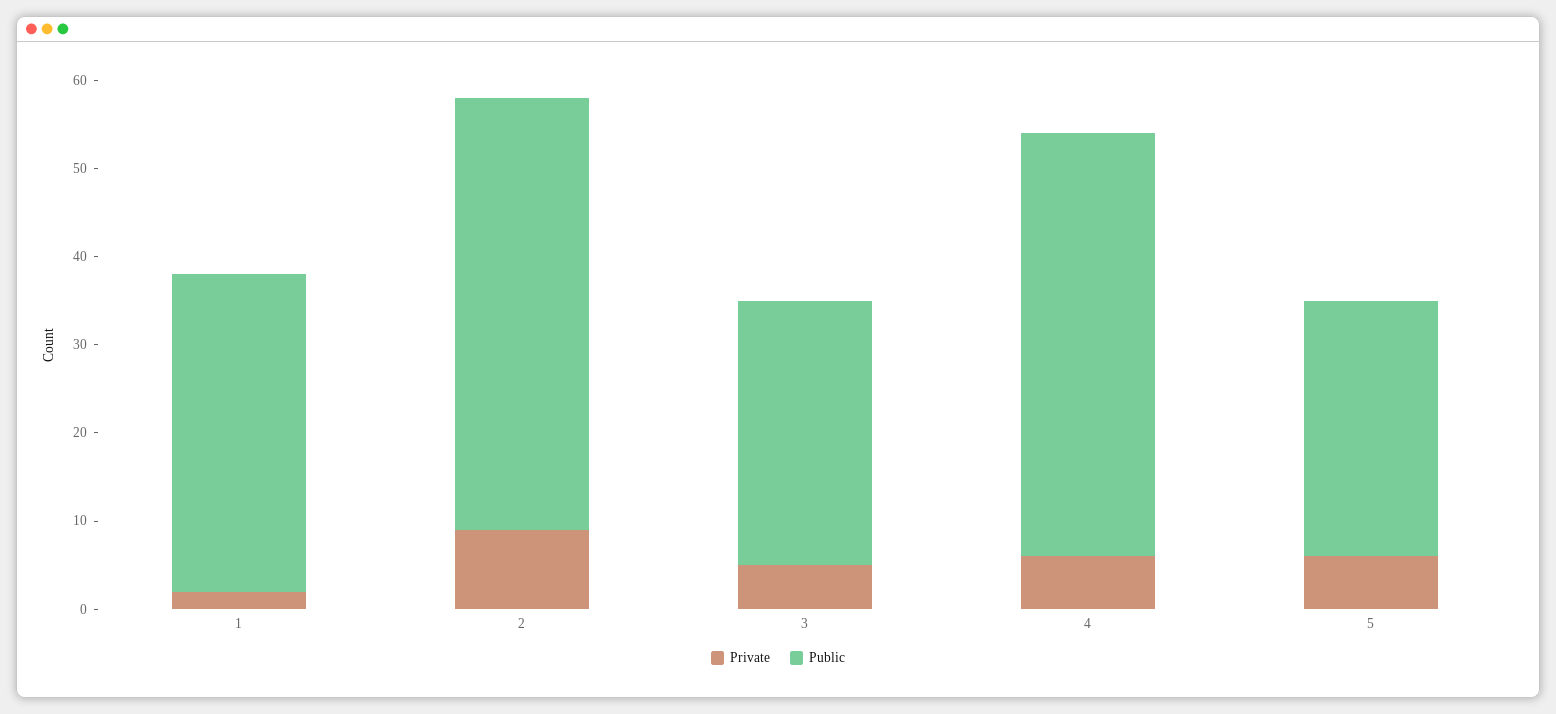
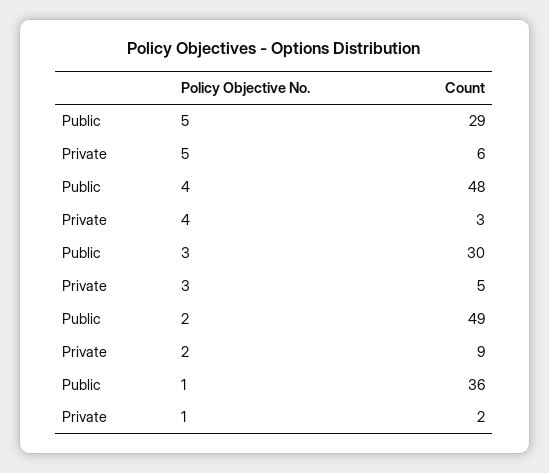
Private, 4: 6 -> 3

